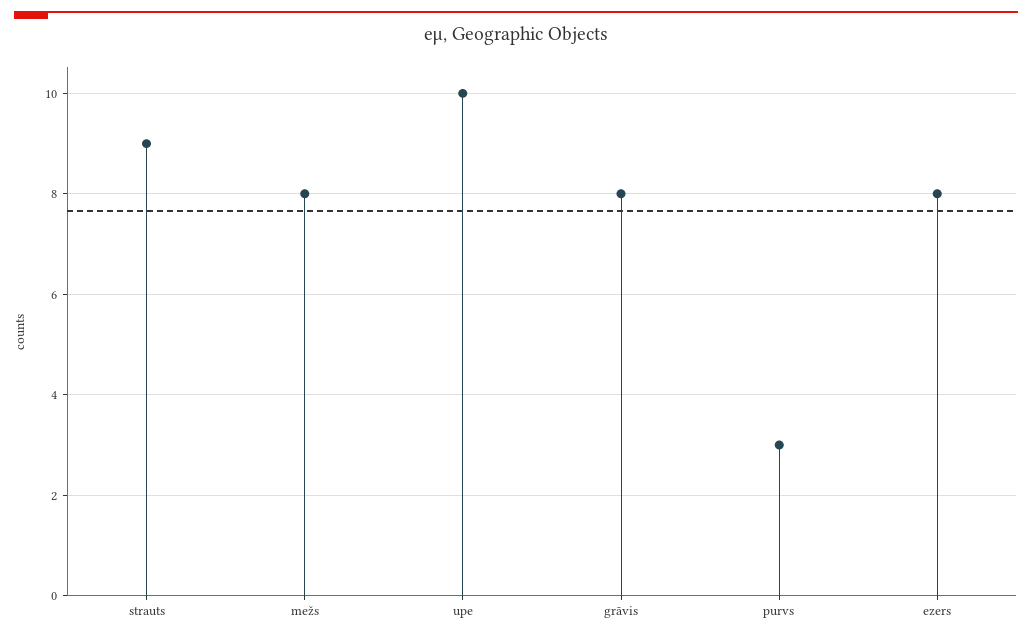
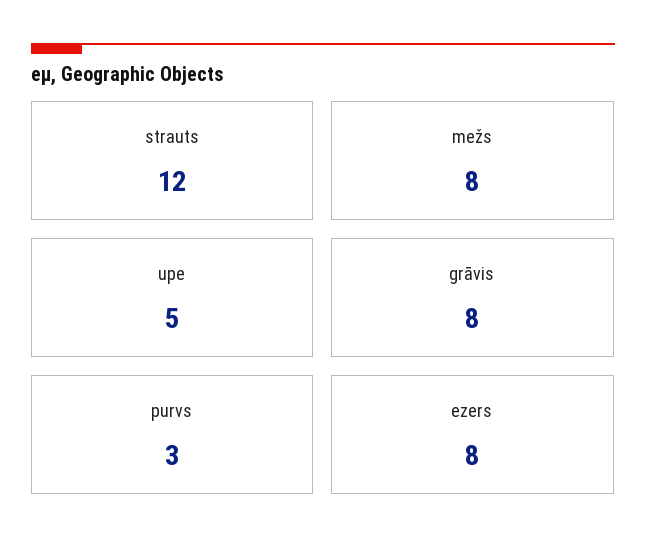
strauts: 9 -> 12
upe: 10 -> 5

